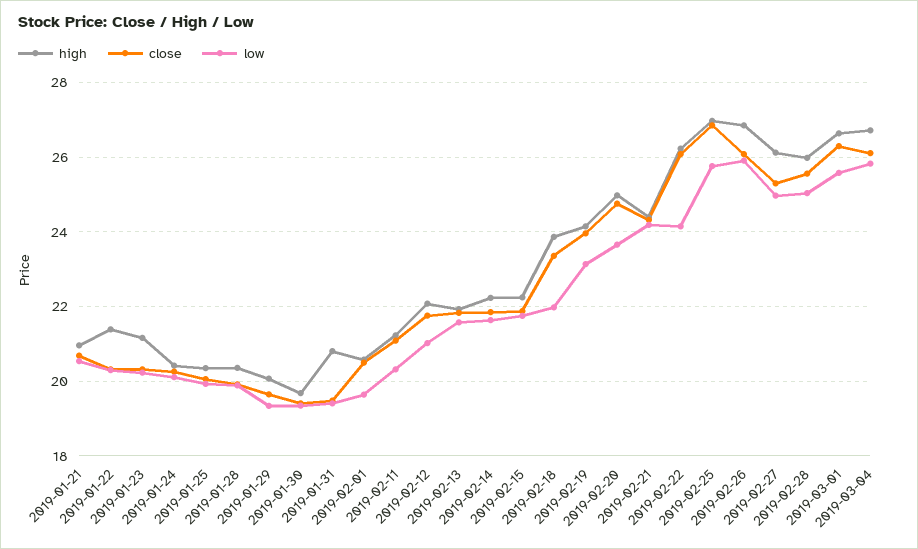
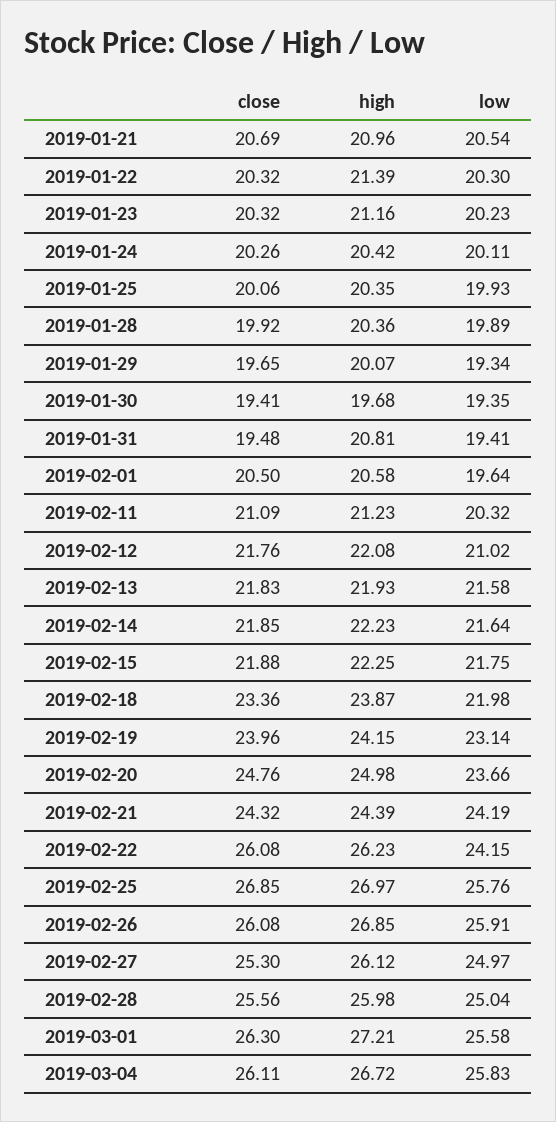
high, 2019-03-01: 26.6 -> 27.21

